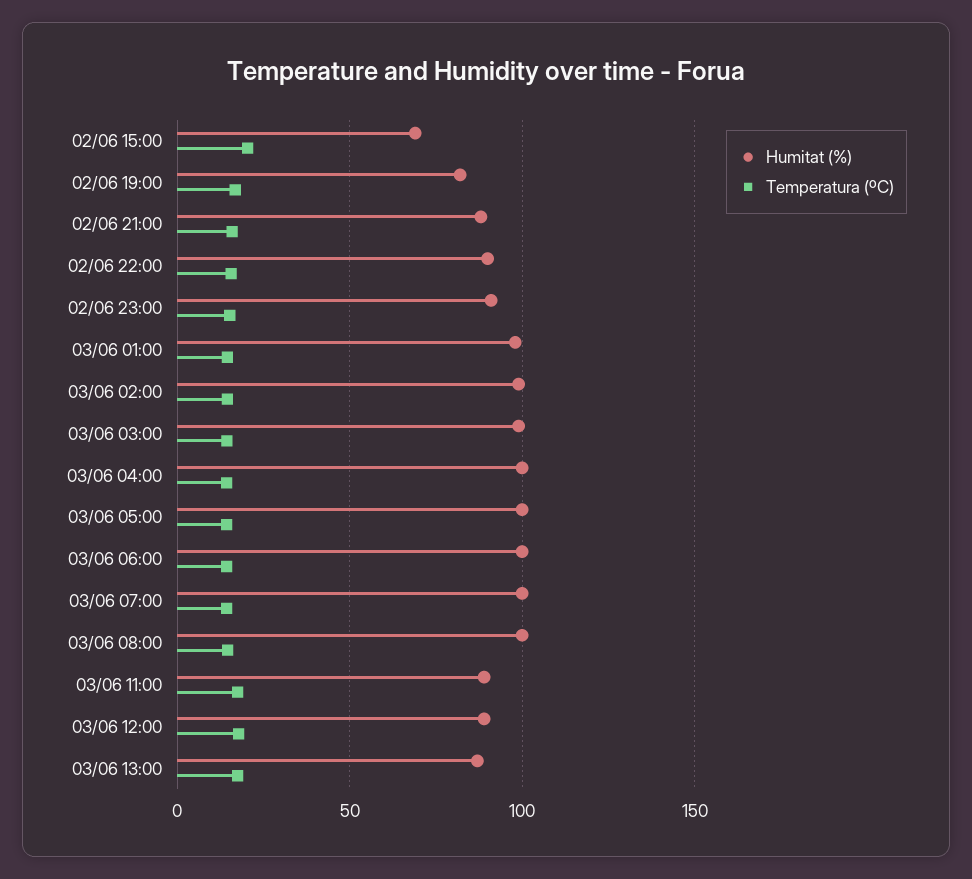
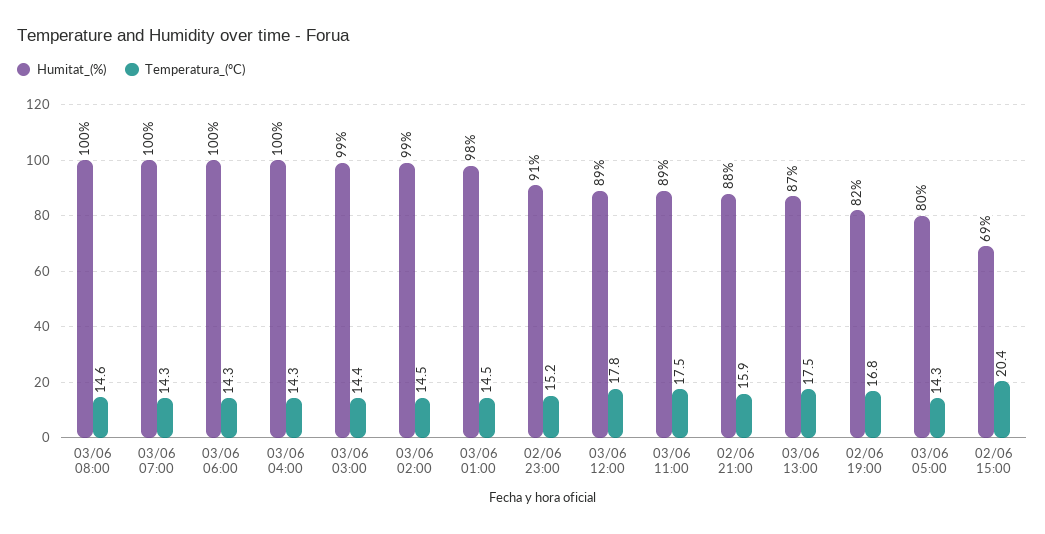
Humitat (%), 02/06 22:00: 90 -> none
Temperatura (ºC), 02/06 22:00: 15 -> none
Humitat (%), 03/06 05:00: 100 -> 80

